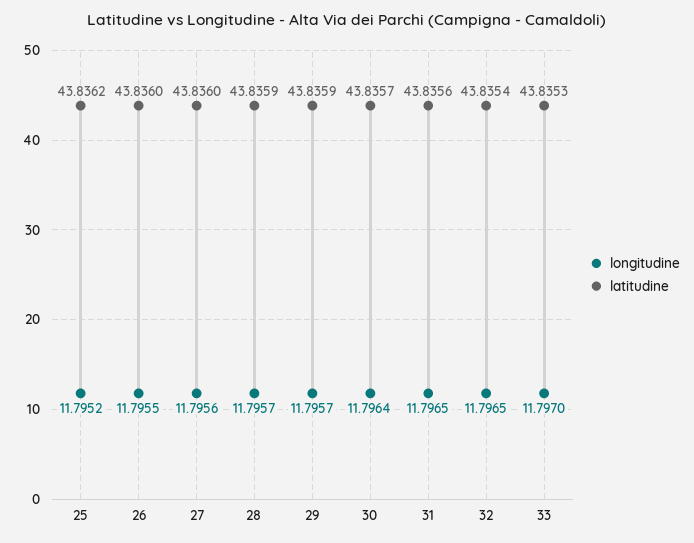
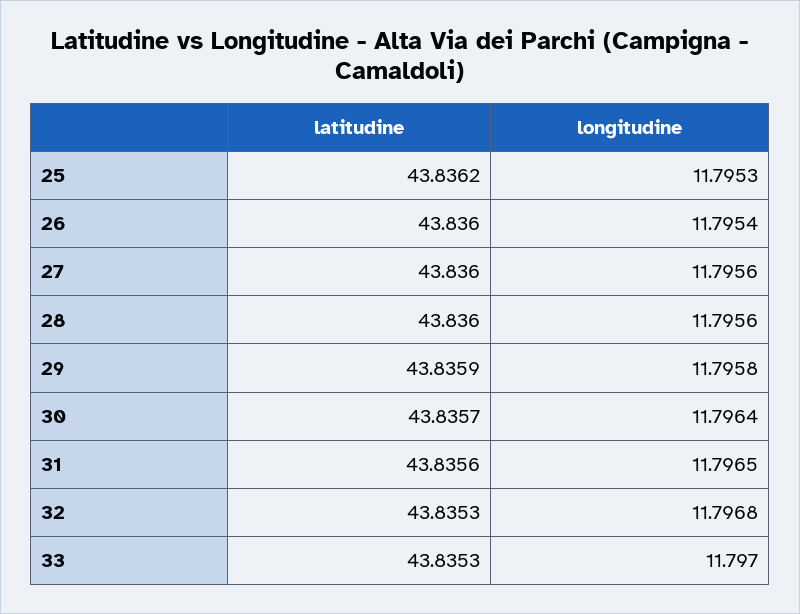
longitudine, 25: 11.7952 -> 11.7953
longitudine, 26: 11.7955 -> 11.7954
longitudine, 28: 11.7957 -> 11.7956
latitudine, 28: 43.8359 -> 43.836
longitudine, 29: 11.7957 -> 11.7958
longitudine, 32: 11.7965 -> 11.7968
latitudine, 32: 43.8354 -> 43.8353

